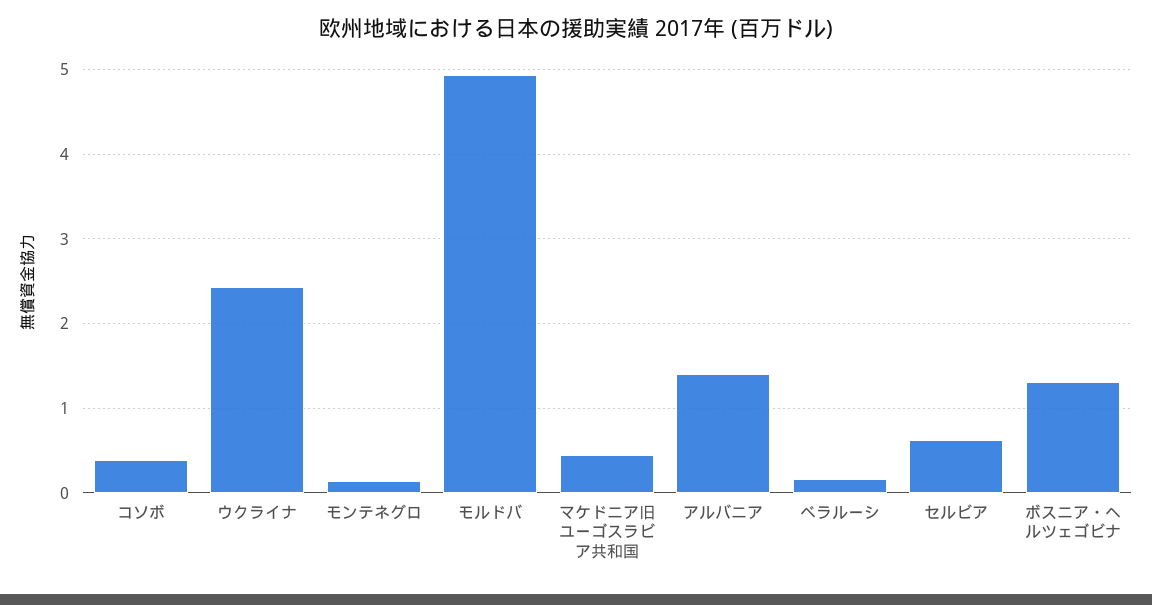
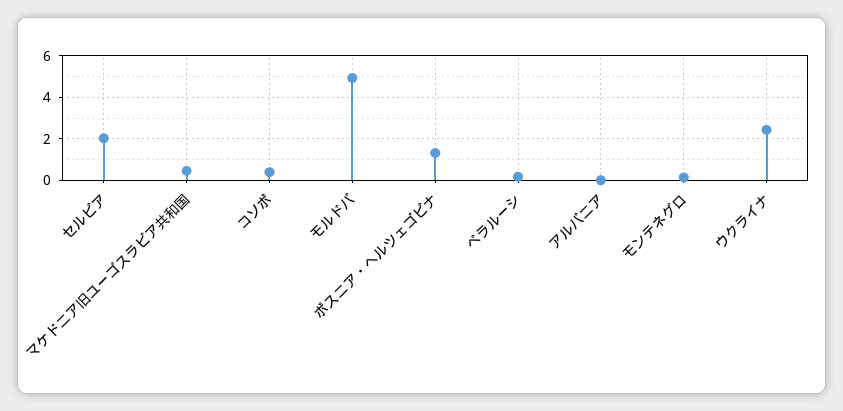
アルバニア: 1.4 -> 0
セルビア: 0.6 -> 2

